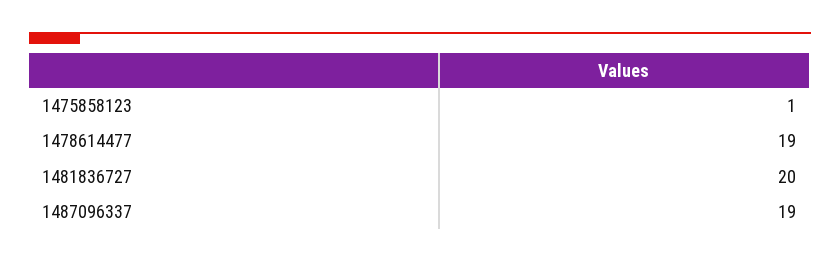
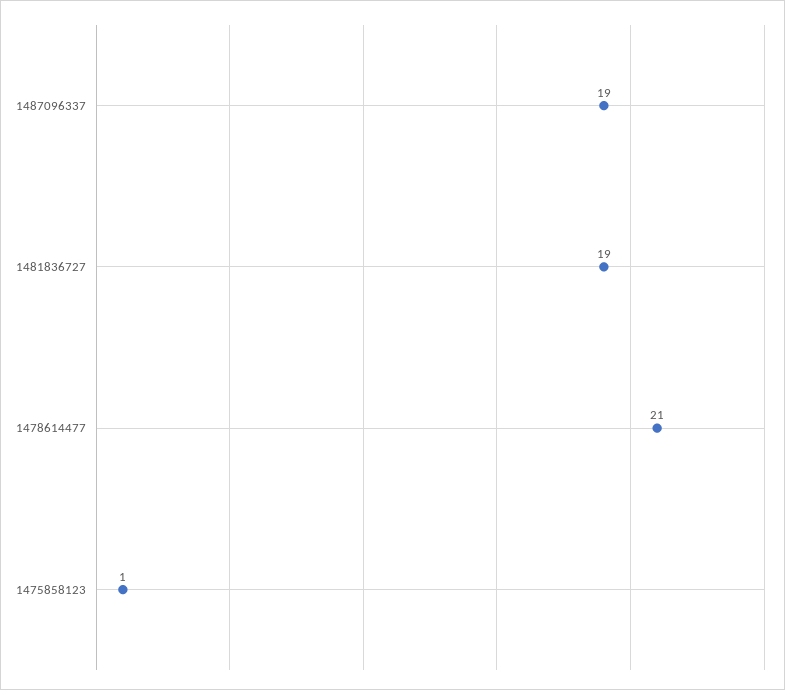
1478614477: 19 -> 21
1481836727: 20 -> 19

